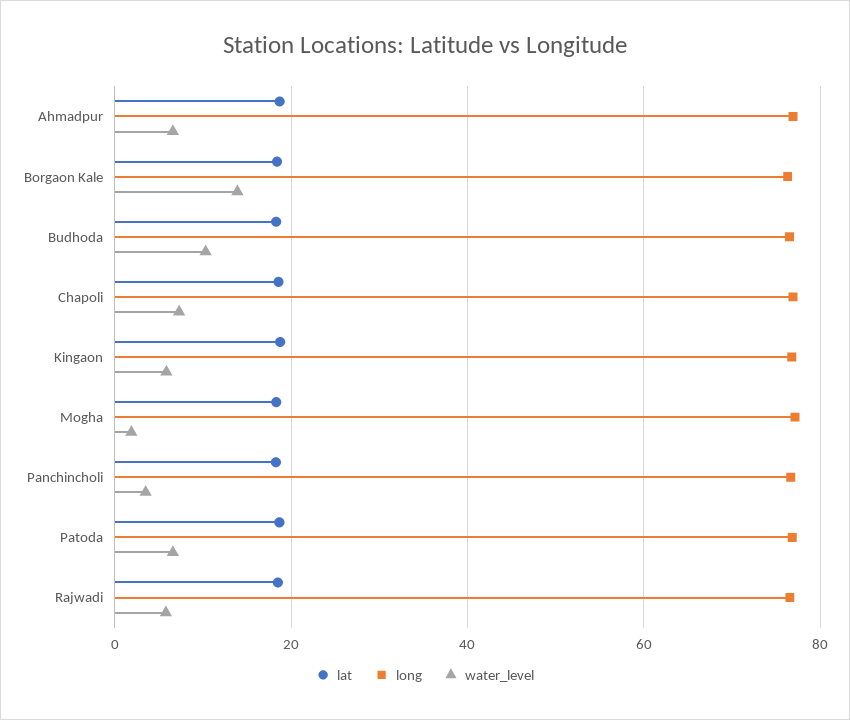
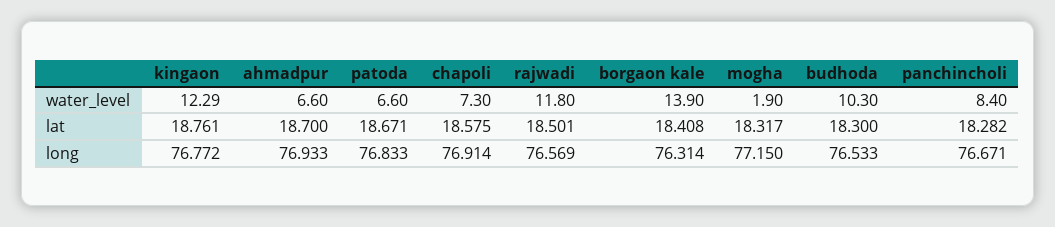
water_level, Kingaon: 6 -> 12.29
water_level, Panchincholi: 4 -> 8.4
water_level, Rajwadi: 6 -> 11.8

